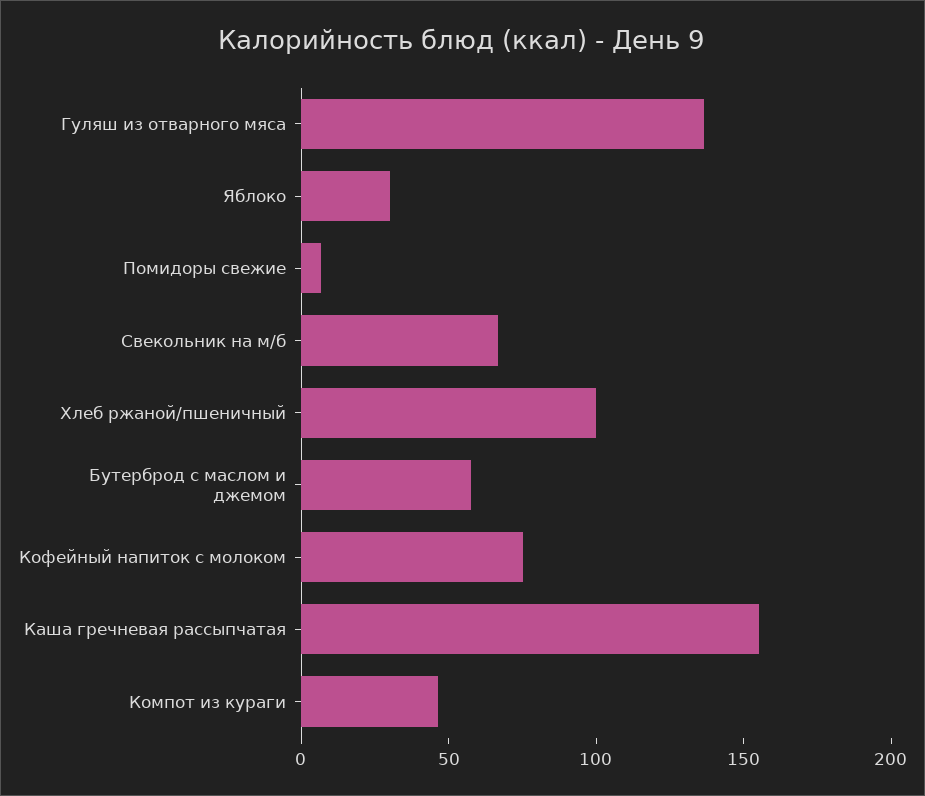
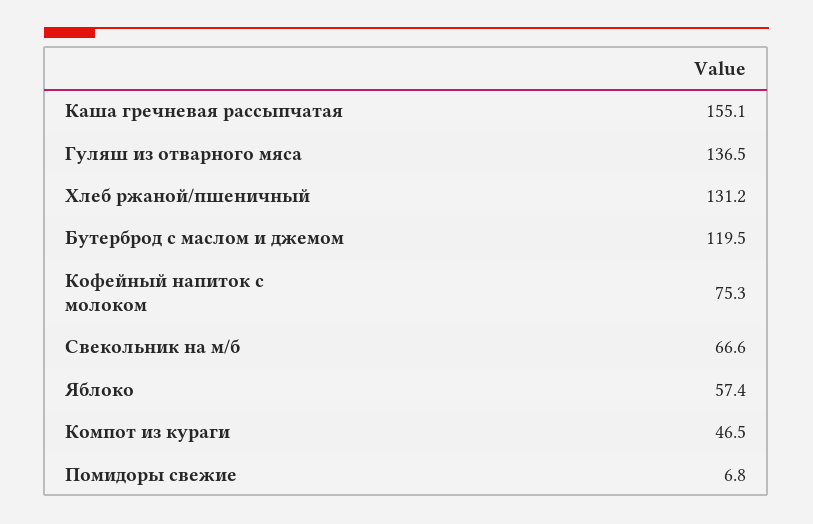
Яблоко: 30 -> 57.4
Хлеб ржаной/пшеничный: 100 -> 131.2
Бутерброд с маслом и джемом: 60 -> 119.5

